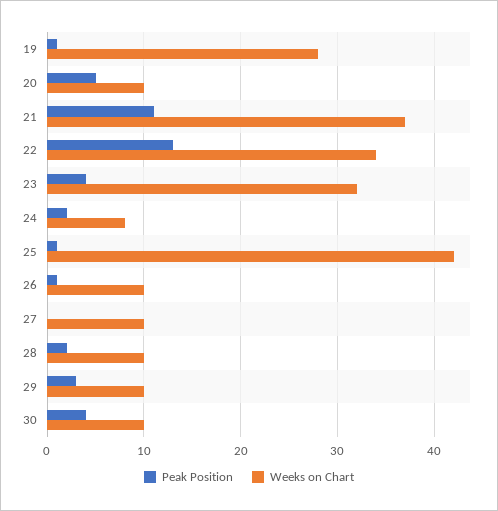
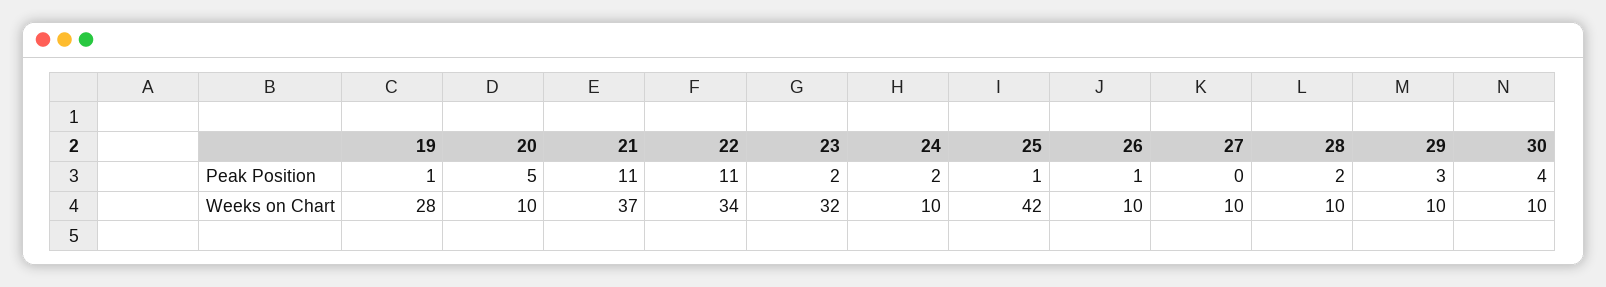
Peak Position, 22: 13 -> 11
Peak Position, 23: 4 -> 2
Weeks on Chart, 24: 8 -> 10

